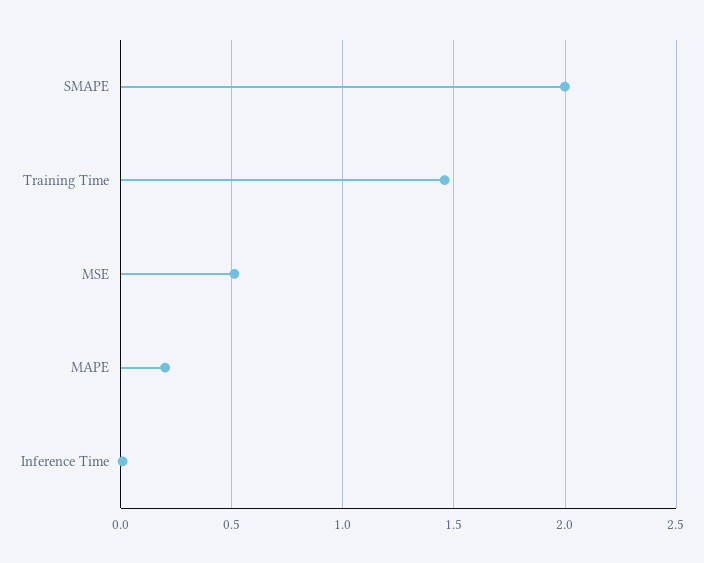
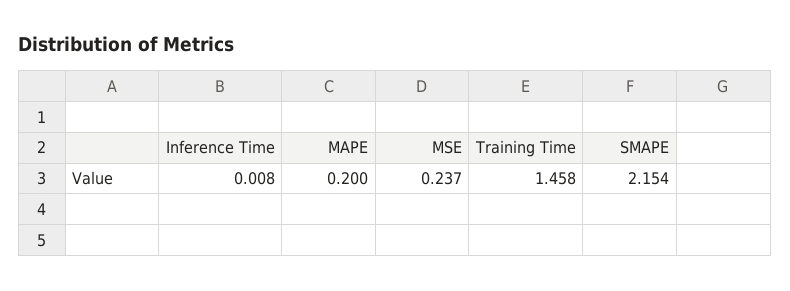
SMAPE: 2 -> 2.154
MSE: 0.5 -> 0.237

